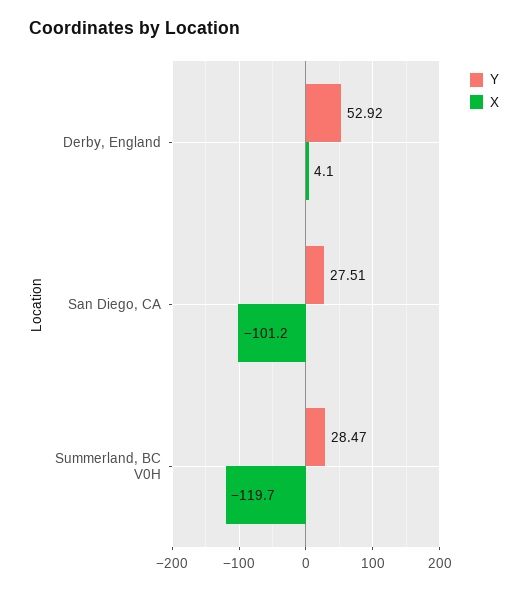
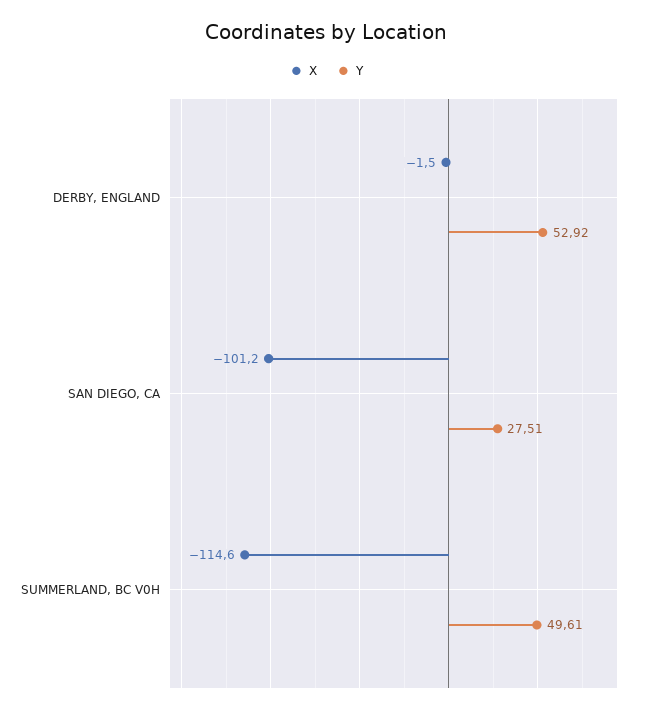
X, Derby, England: 4.1 -> -1.5
Y, Summerland, BC V0H: 28.47 -> 49.61
X, Summerland, BC V0H: -119.7 -> -114.6

